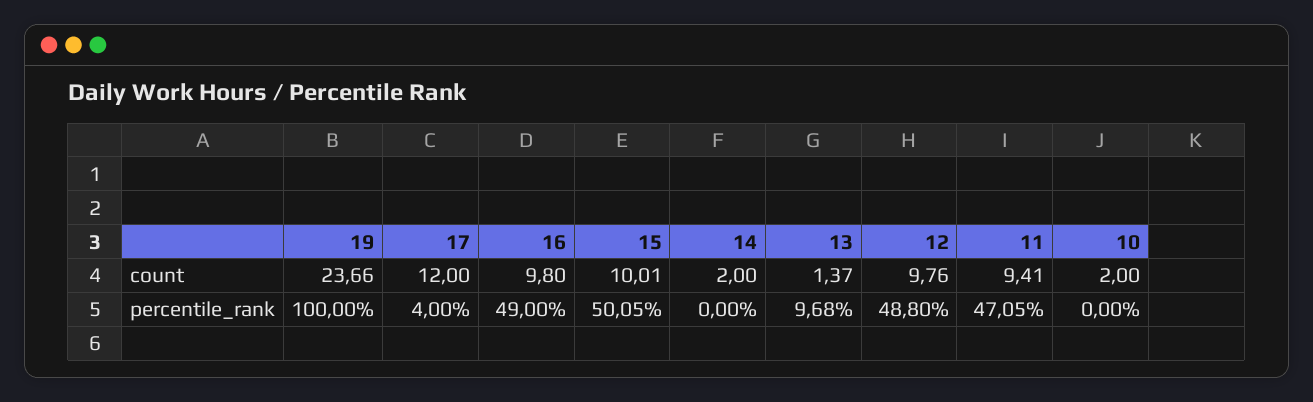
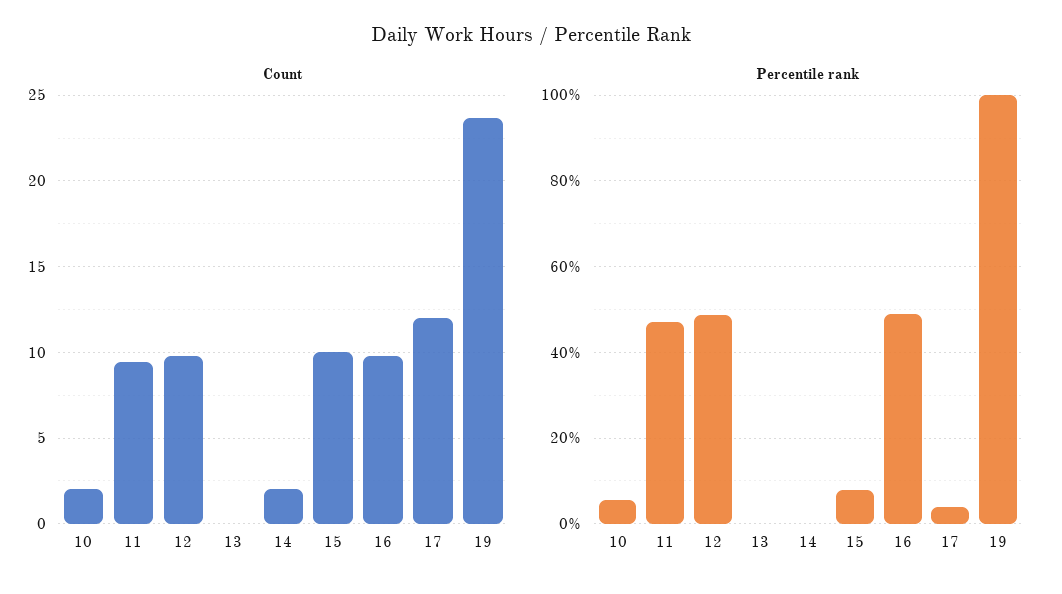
count, 13: 1.37 -> 0
percentile_rank, 15: 50.05 -> 8
percentile_rank, 13: 9.68 -> 0
percentile_rank, 10: 0 -> 6

